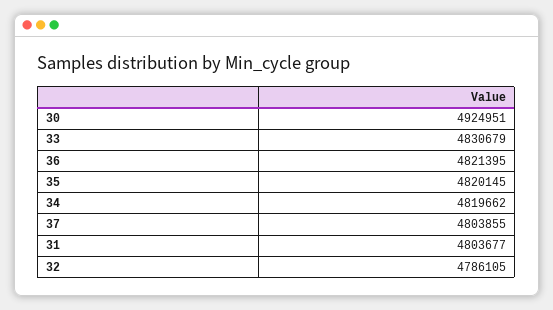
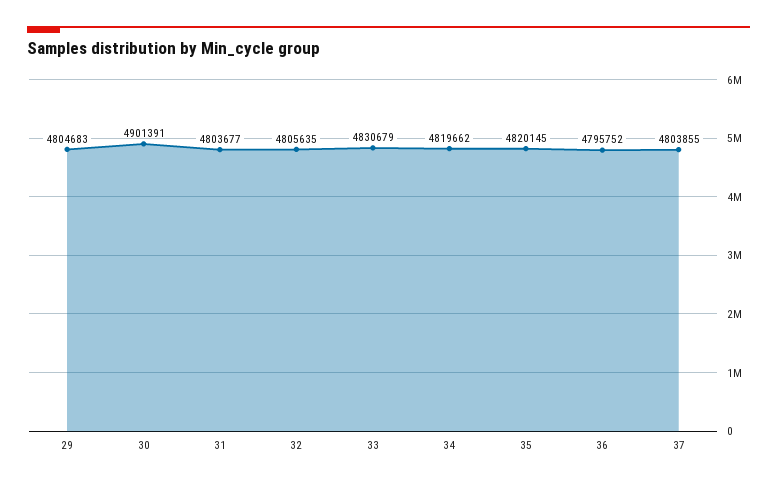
30: 4924951 -> 4901391
36: 4821395 -> 4795752
32: 4786105 -> 4805635
29: none -> 4804683

